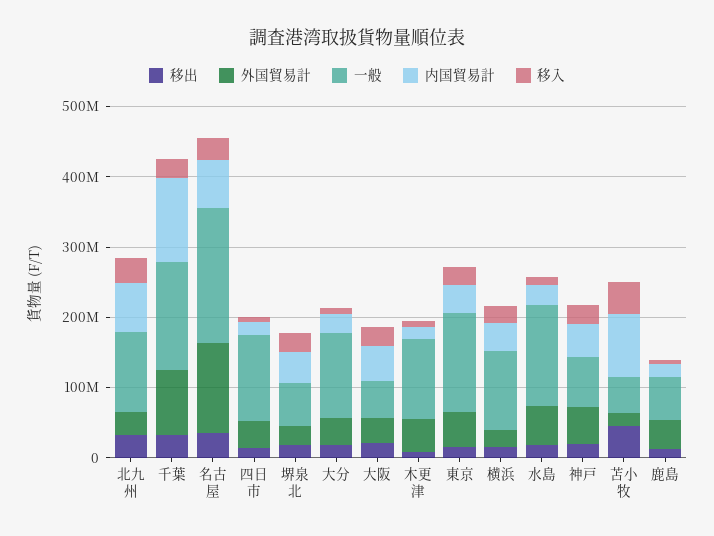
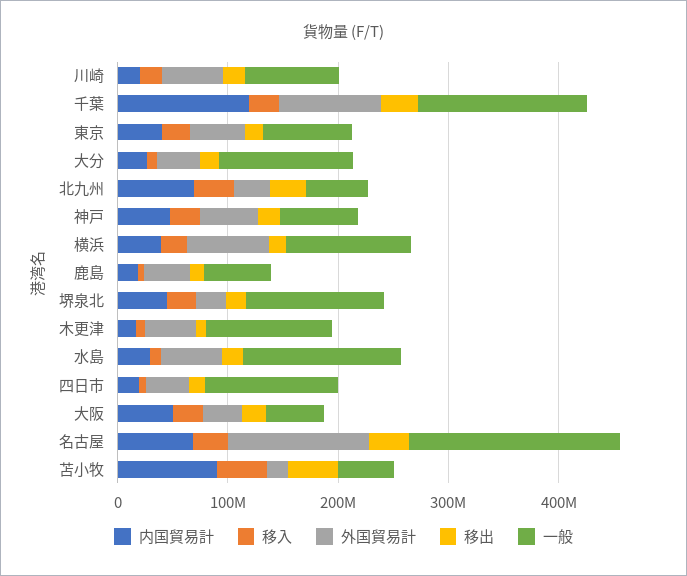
一般, 北九州: 120000000 -> 60000000
一般, 堺泉北: 60000000 -> 120000000
一般, 東京: 140000000 -> 80000000
外国貿易計, 横浜: 20000000 -> 80000000
内国貿易計, 川崎: none -> 20000000
移入, 川崎: none -> 20000000
外国貿易計, 川崎: none -> 60000000
移出, 川崎: none -> 20000000
一般, 川崎: none -> 80000000

